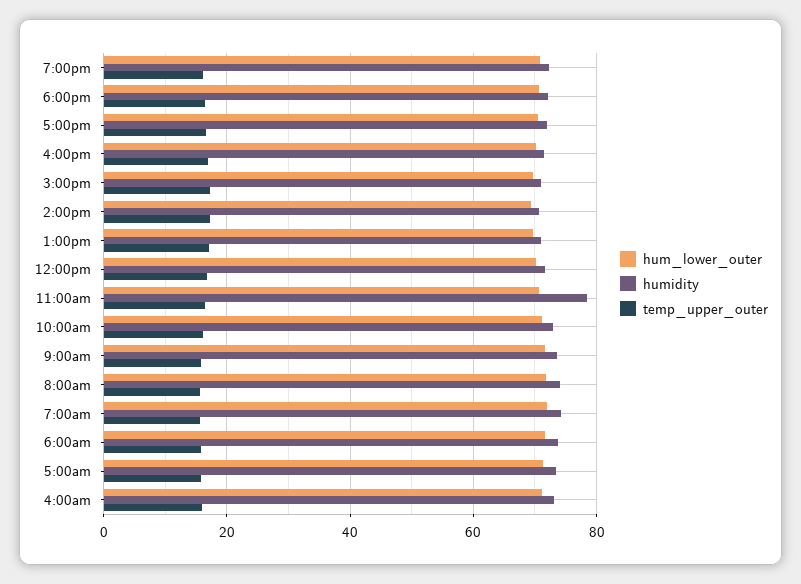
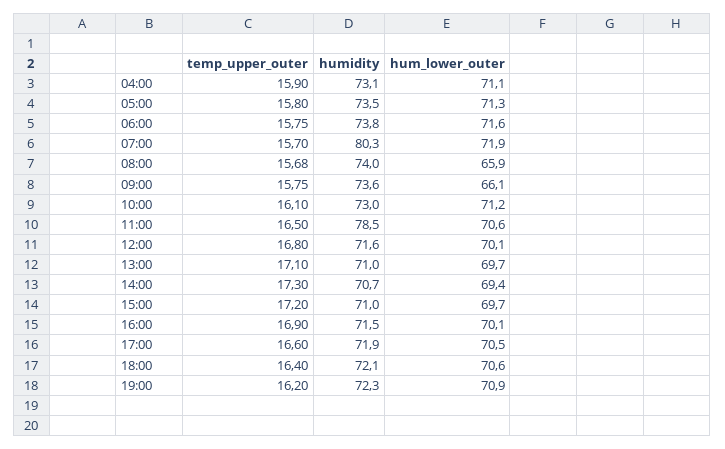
hum_lower_outer, 9:00am: 72 -> 66.1
hum_lower_outer, 8:00am: 72 -> 65.9
humidity, 7:00am: 74 -> 80.3

